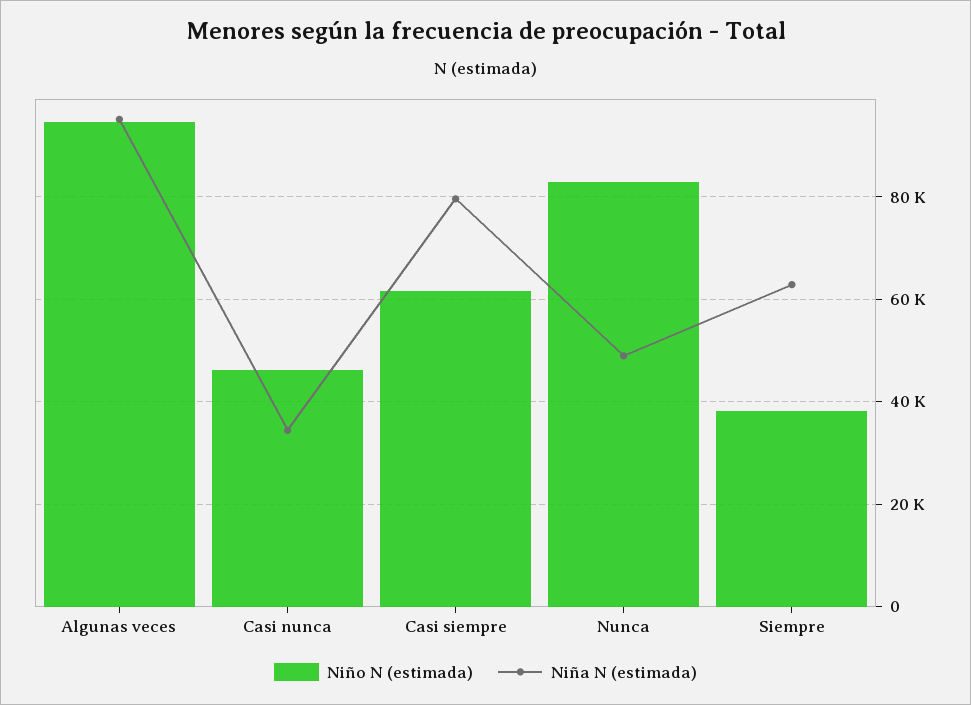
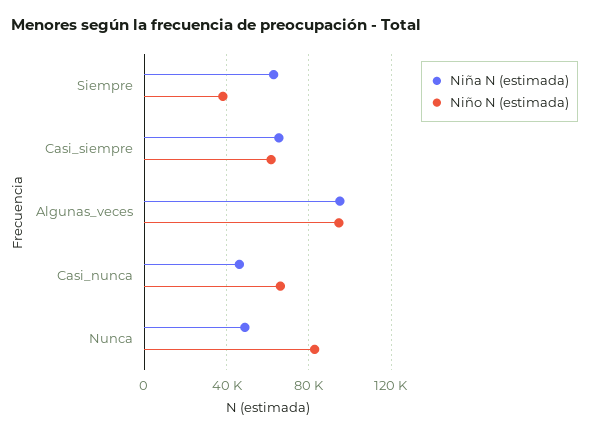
Niño N (estimada), Casi nunca: 46000 -> 65000
Niña N (estimada), Casi nunca: 34000 -> 45000
Niña N (estimada), Casi siempre: 80000 -> 65000

